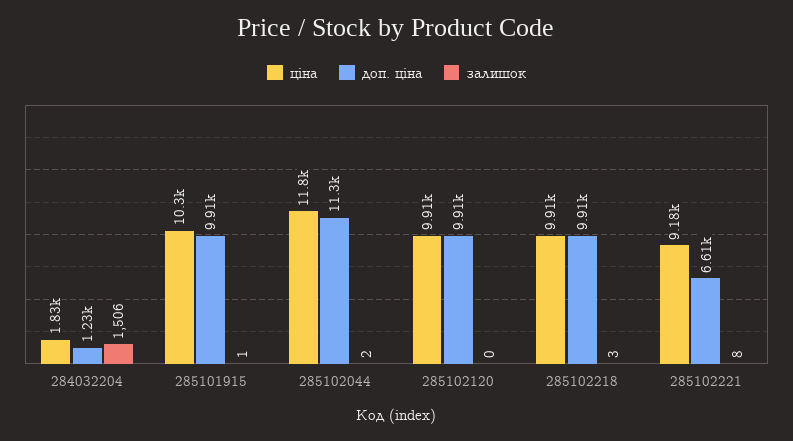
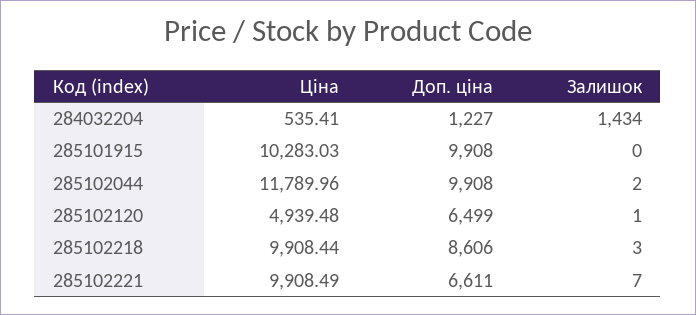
ціна, 284032204: 1830 -> 535.41
залишок, 284032204: 1506 -> 1434
залишок, 285101915: 1 -> 0
доп. ціна, 285102044: 11300 -> 9908
ціна, 285102120: 9910 -> 4939.48
доп. ціна, 285102120: 9910 -> 6499
залишок, 285102120: 0 -> 1
доп. ціна, 285102218: 9910 -> 8606
ціна, 285102221: 9180 -> 9908.49
залишок, 285102221: 8 -> 7

